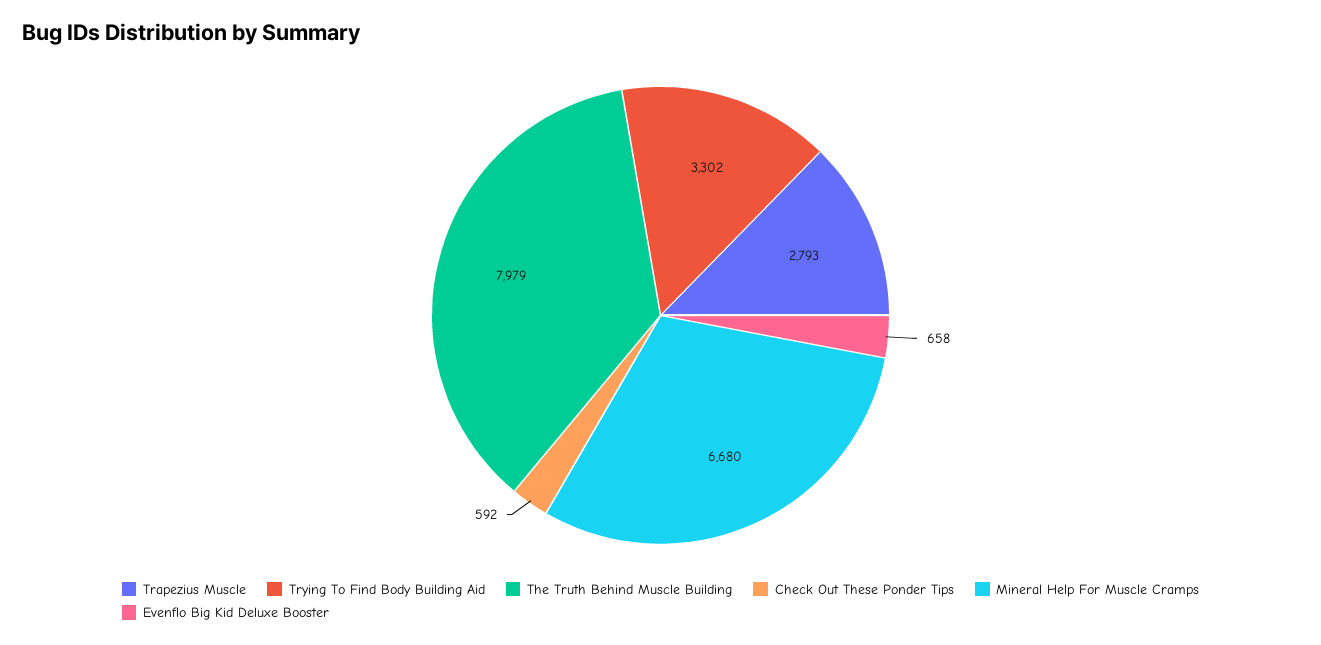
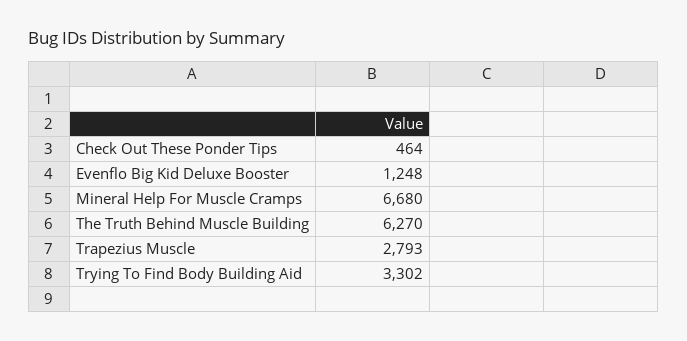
The Truth Behind Muscle Building: 7979 -> 6270
Check Out These Ponder Tips: 592 -> 464
Evenflo Big Kid Deluxe Booster: 658 -> 1248

